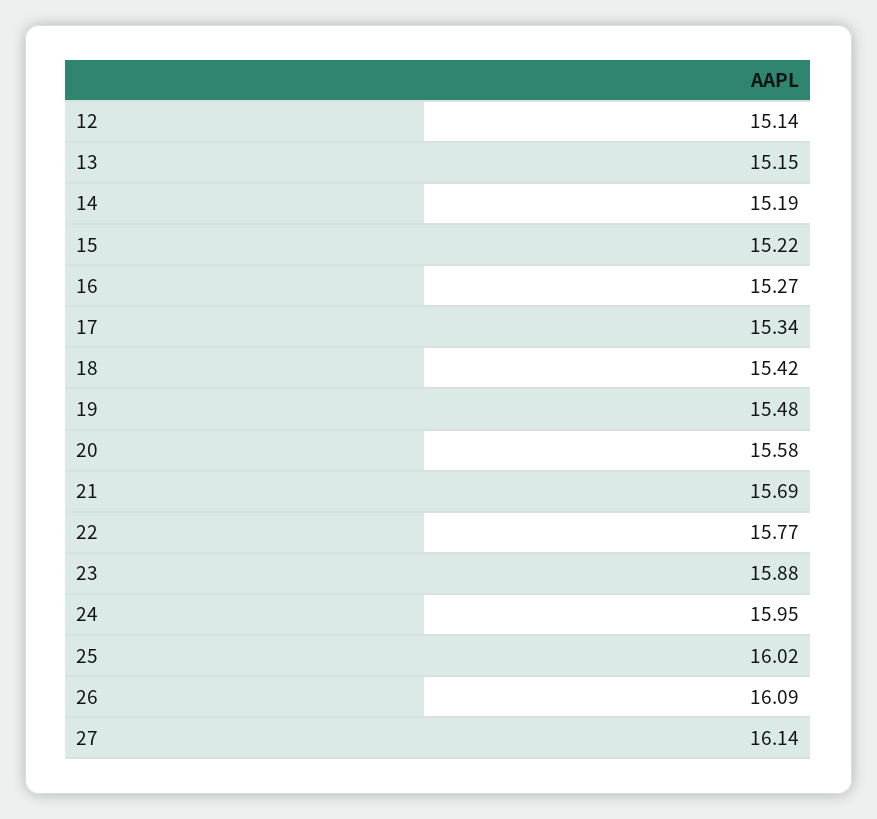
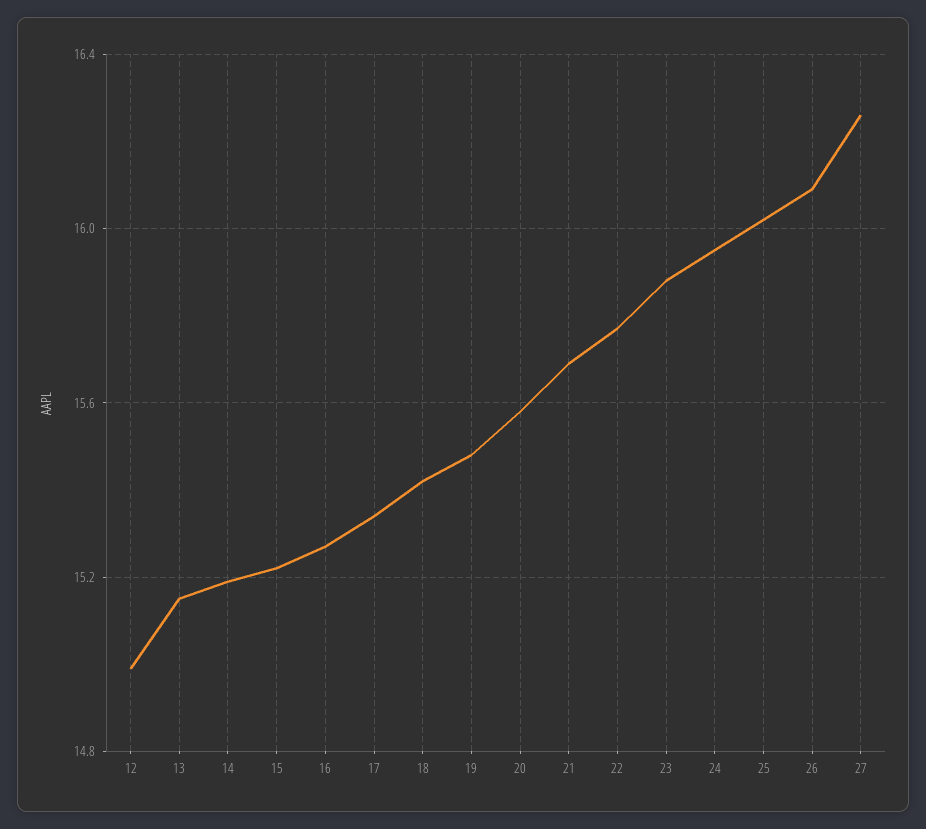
12: 15.14 -> 15
27: 16.14 -> 16.25

